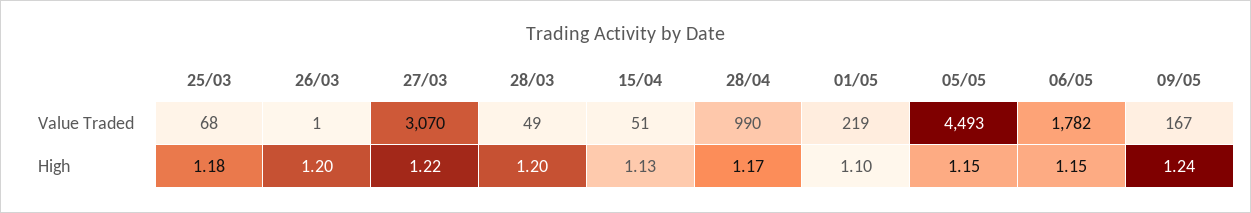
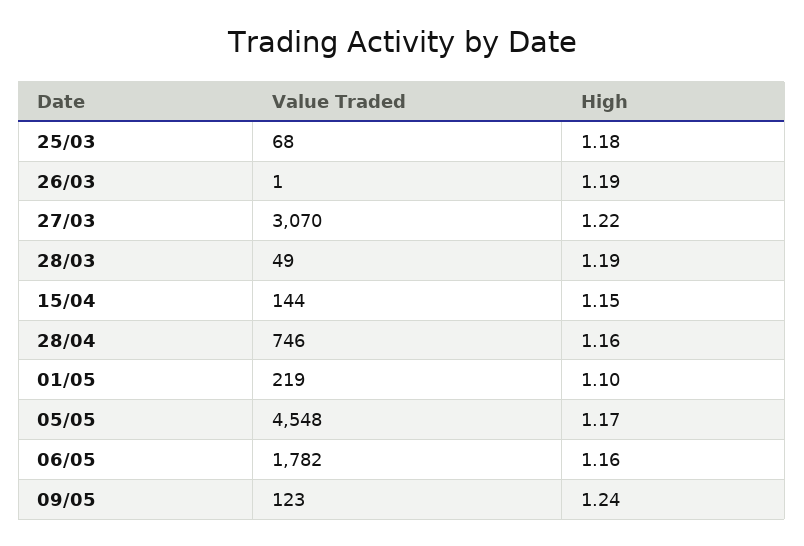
15/04, Value Traded: 51 -> 144
28/04, Value Traded: 990 -> 746
05/05, Value Traded: 4493 -> 4548
09/05, Value Traded: 167 -> 123
26/03, High: 1.2 -> 1.19
28/03, High: 1.2 -> 1.19
15/04, High: 1.13 -> 1.15
28/04, High: 1.17 -> 1.16
05/05, High: 1.15 -> 1.17
06/05, High: 1.15 -> 1.16

